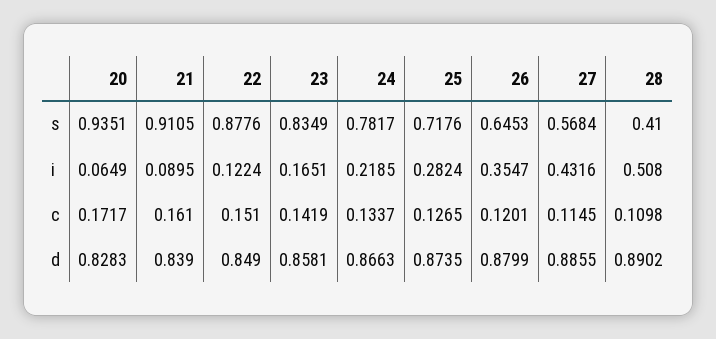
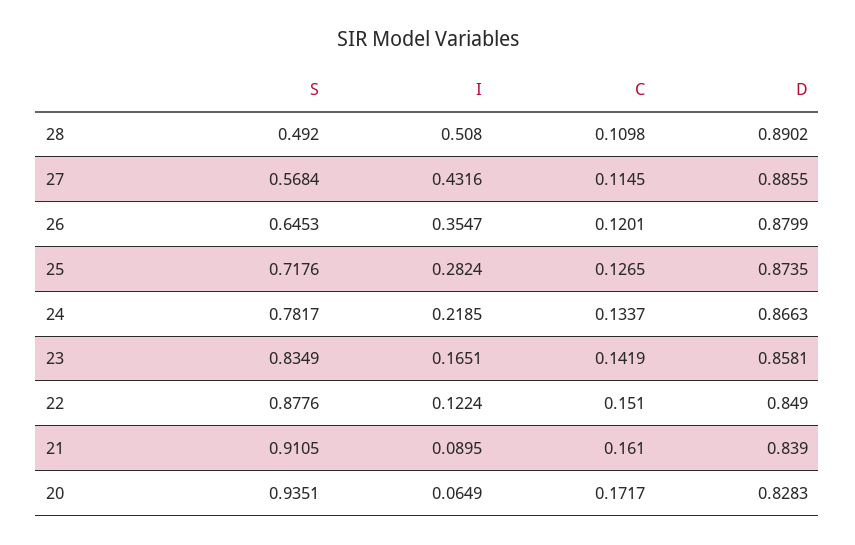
28, s: 0.41 -> 0.492

